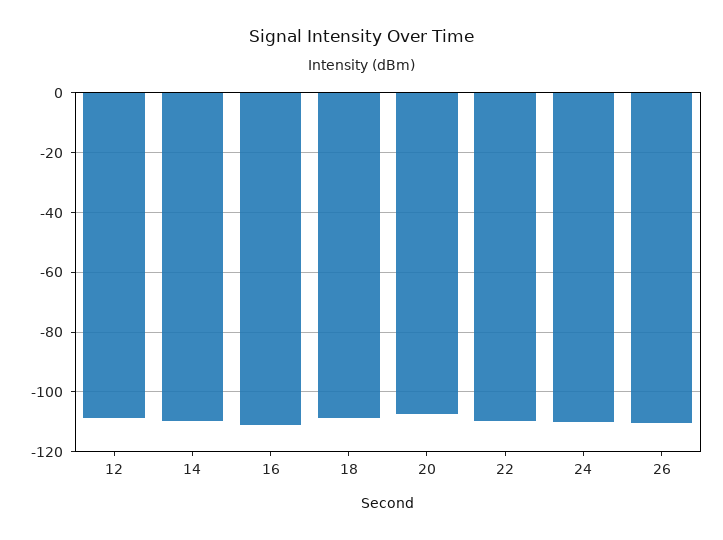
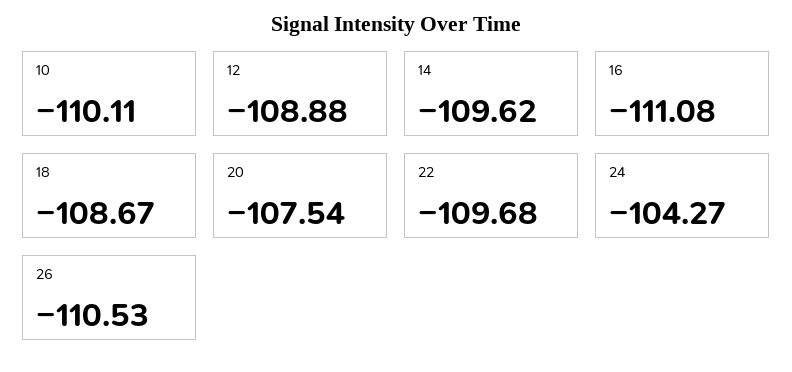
24: -110 -> -104.27
10: none -> -110.11

